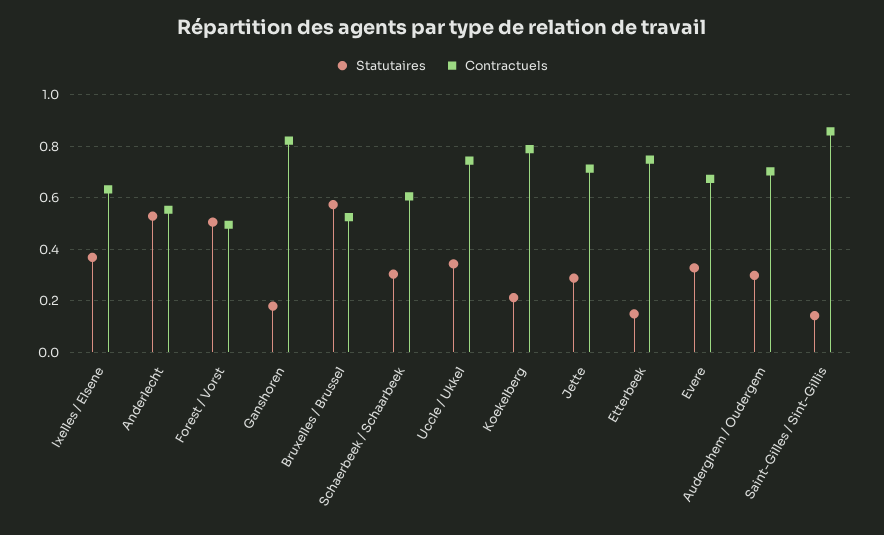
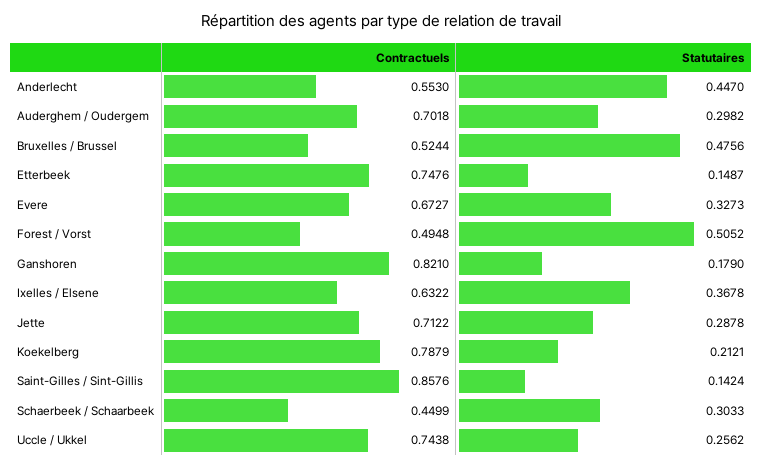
Statutaires, Anderlecht: 0.525 -> 0.447
Statutaires, Bruxelles / Brussel: 0.575 -> 0.4756
Contractuels, Schaerbeek / Schaarbeek: 0.6 -> 0.4499
Statutaires, Uccle / Ukkel: 0.35 -> 0.2562

